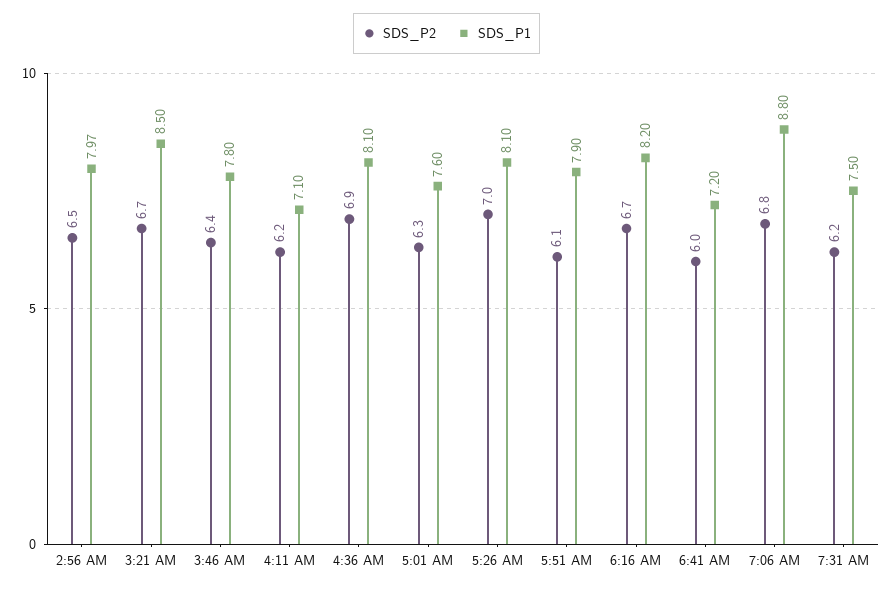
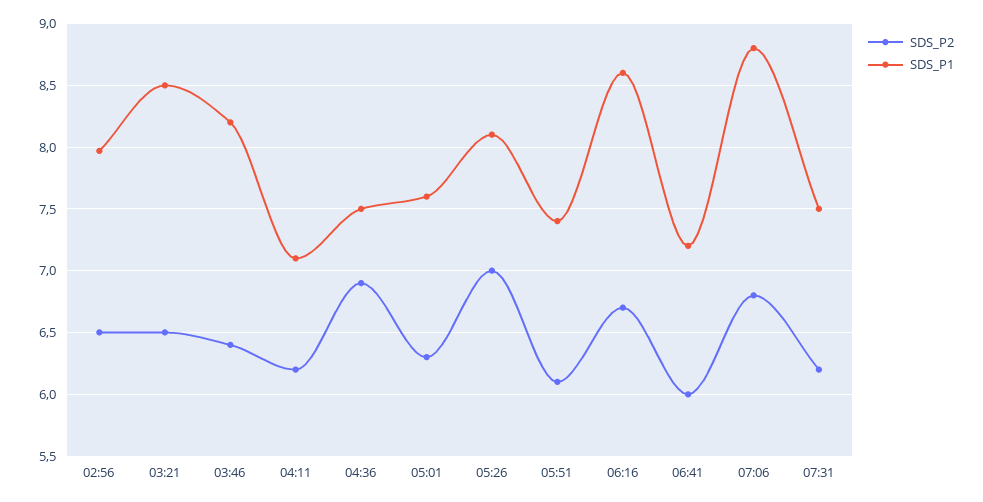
SDS_P2, 3:21 AM: 6.7 -> 6.5
SDS_P1, 3:46 AM: 7.8 -> 8.2
SDS_P1, 4:36 AM: 8.1 -> 7.5
SDS_P1, 5:51 AM: 7.9 -> 7.4
SDS_P1, 6:16 AM: 8.2 -> 8.6

